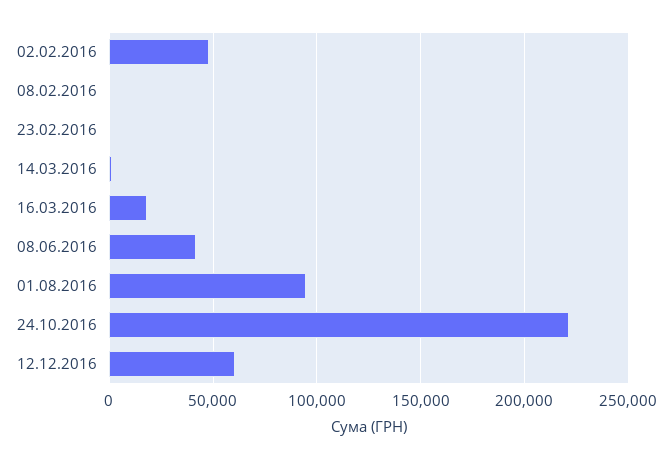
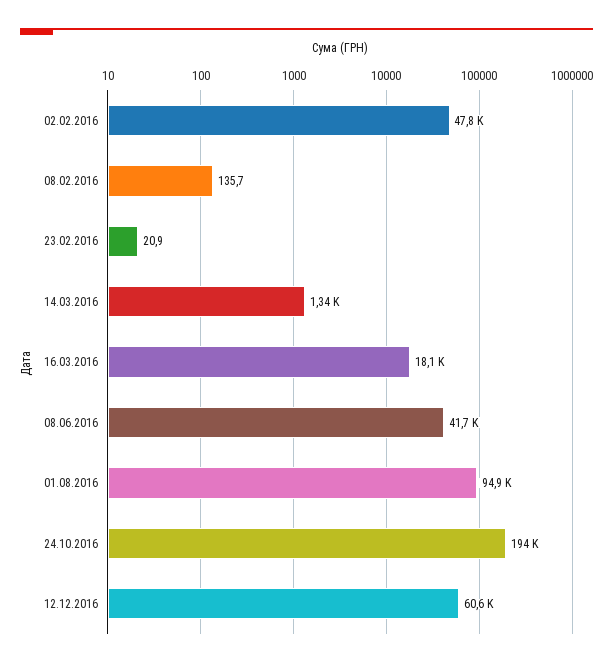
24.10.2016: 220000 -> 194000

